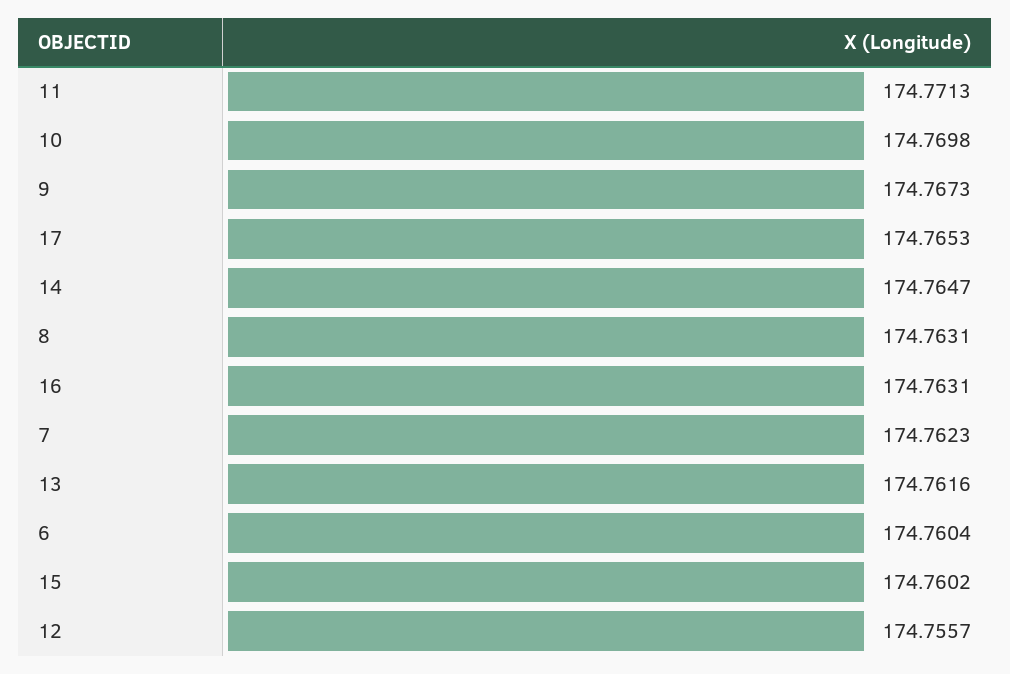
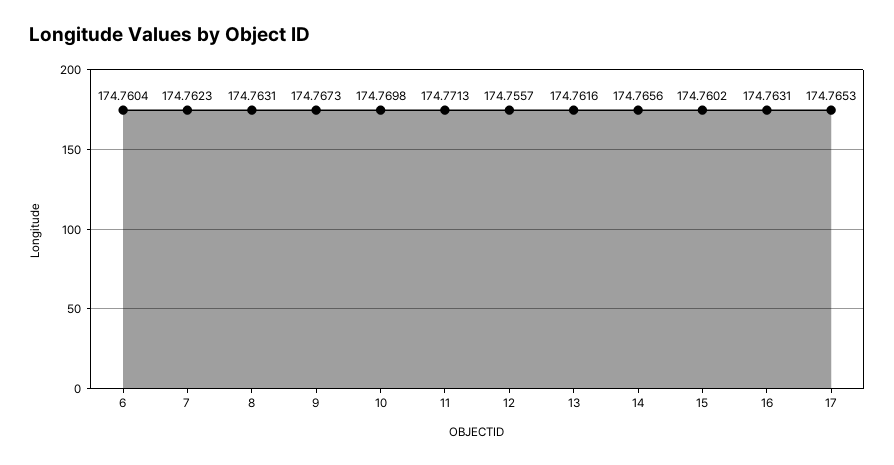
14: 174.7647 -> 174.7656

